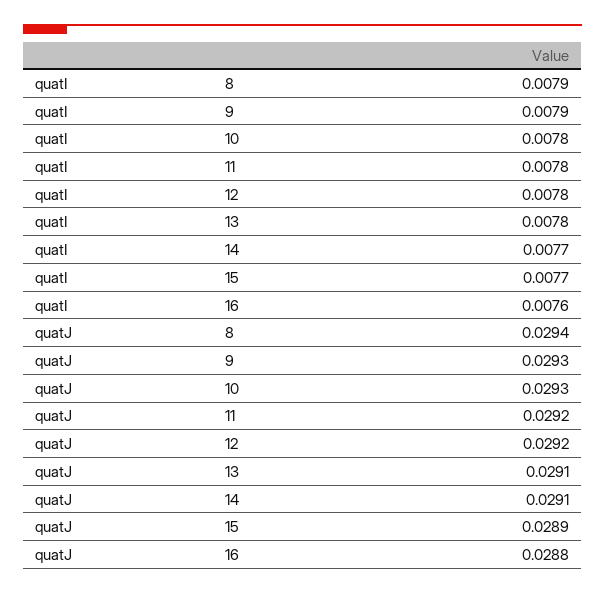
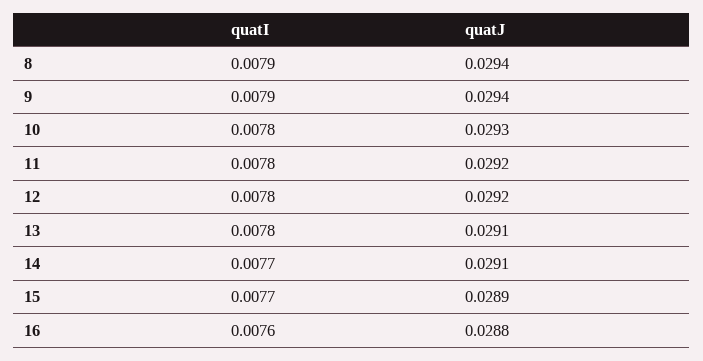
quatJ, 9: 0.0293 -> 0.0294

